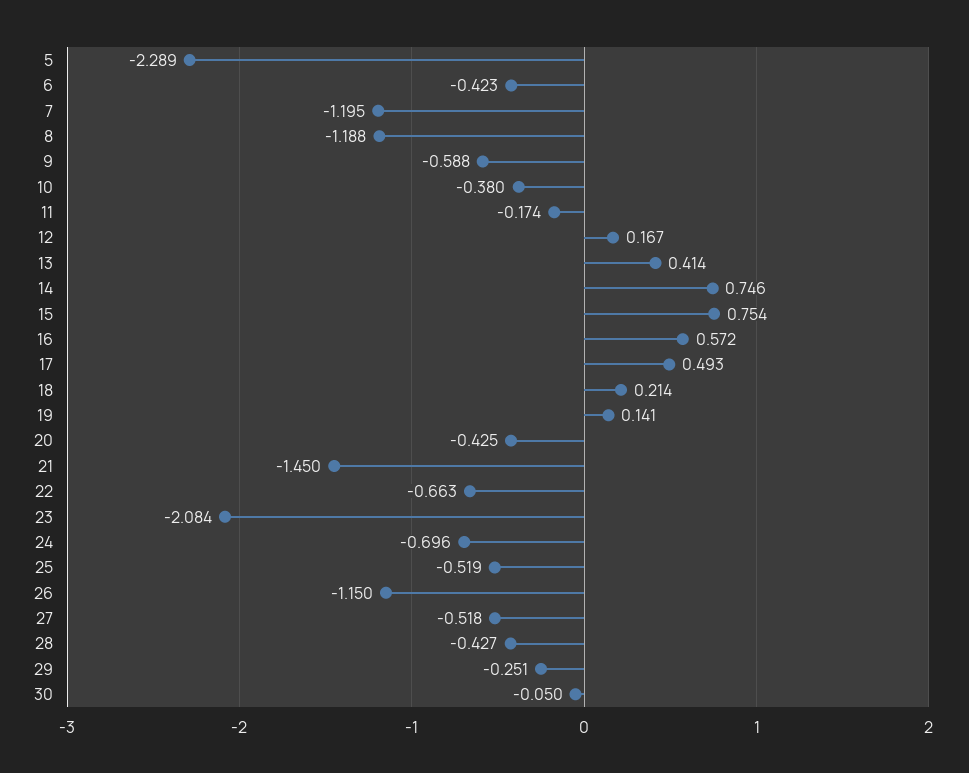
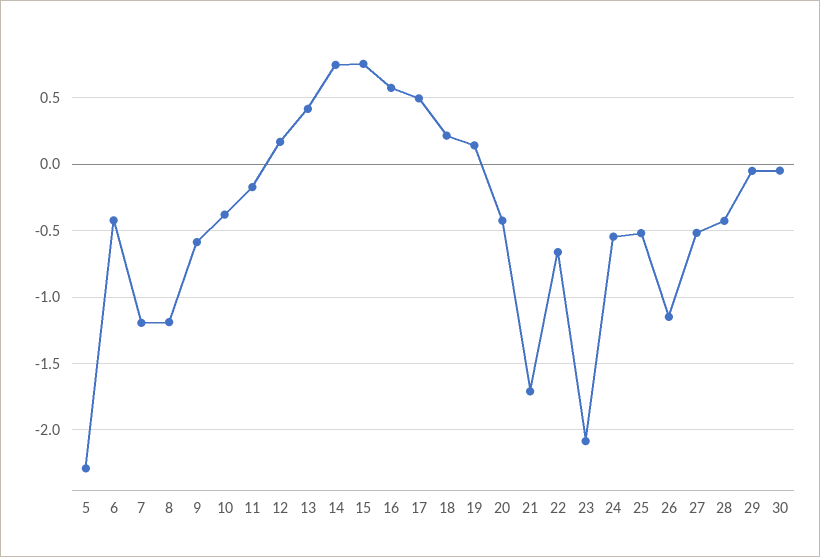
21: -1.45 -> -1.7
24: -0.696 -> -0.55
29: -0.251 -> -0.05

